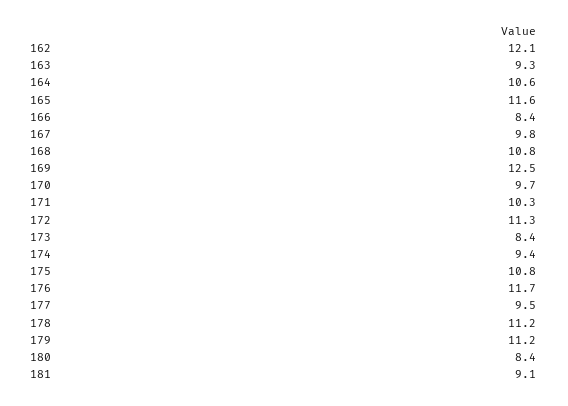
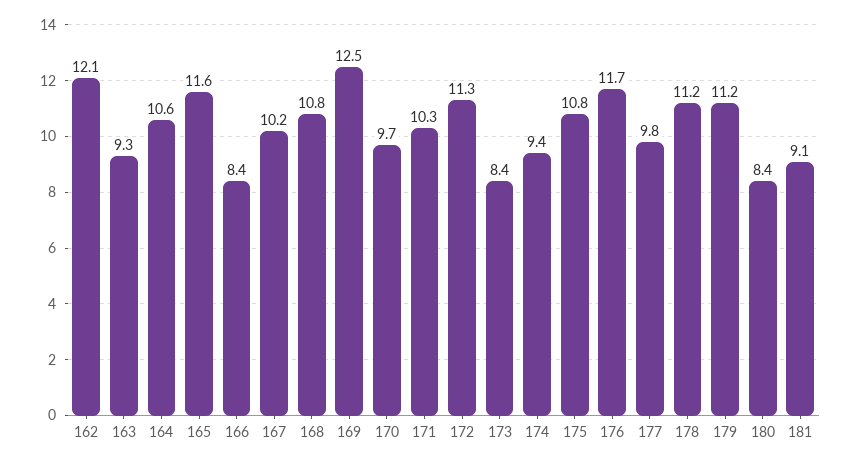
167: 9.8 -> 10.2
177: 9.5 -> 9.8

